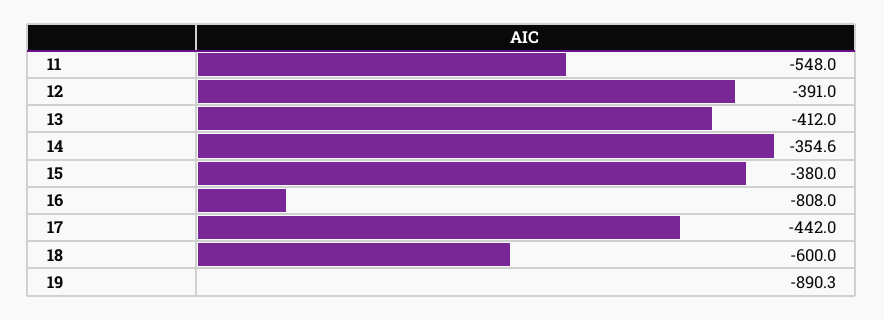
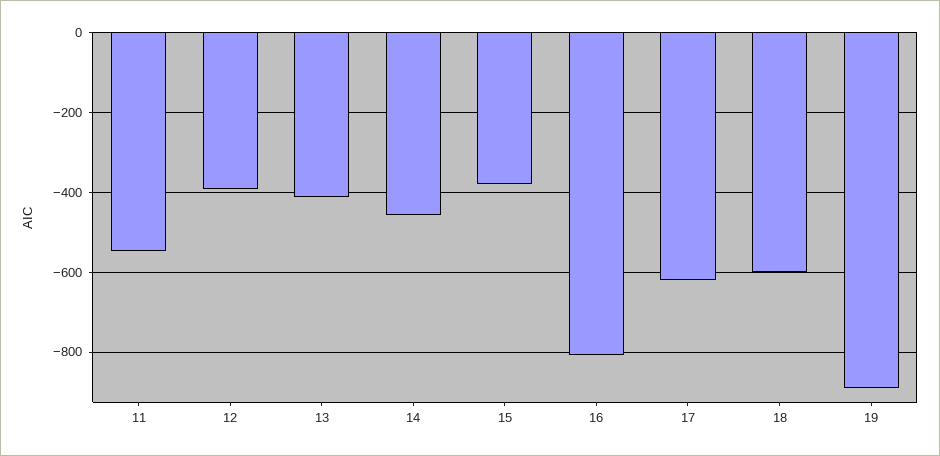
14: -354.6 -> -460
17: -442 -> -620

